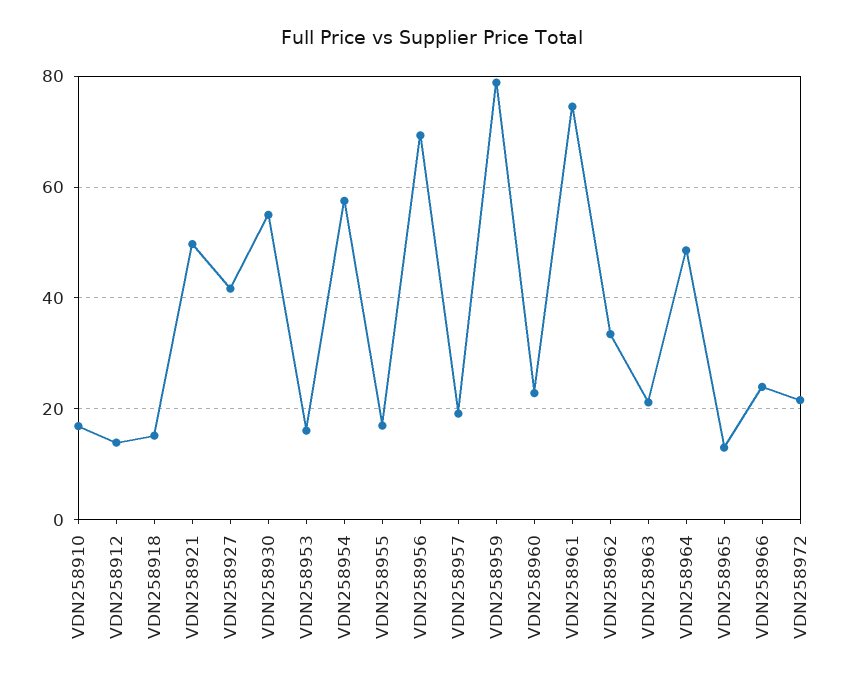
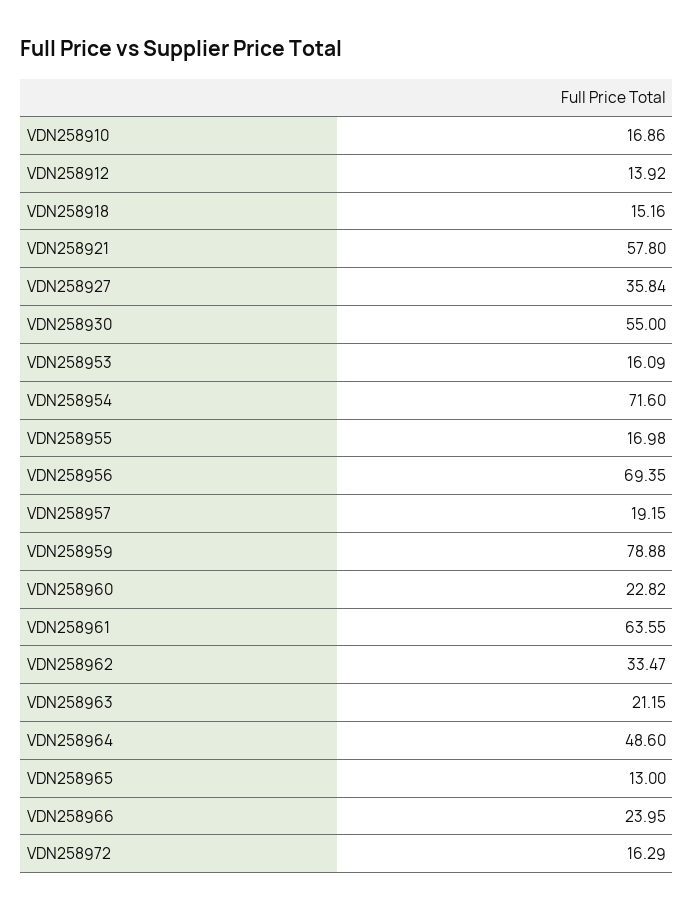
VDN258921: 50 -> 57.8
VDN258927: 42 -> 35.84
VDN258954: 58 -> 71.6
VDN258961: 74 -> 63.55
VDN258972: 22 -> 16.29

